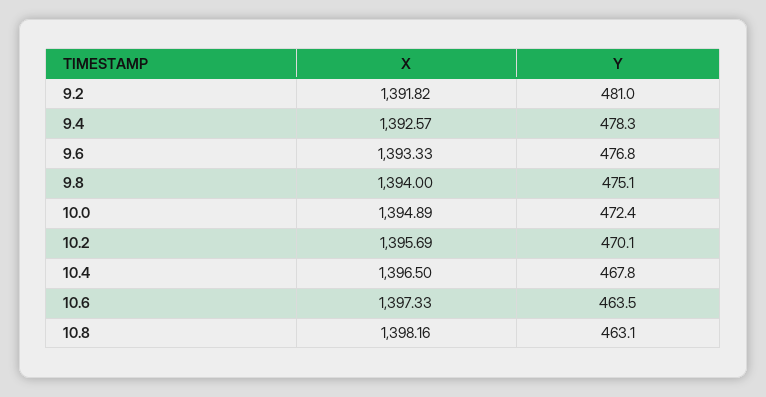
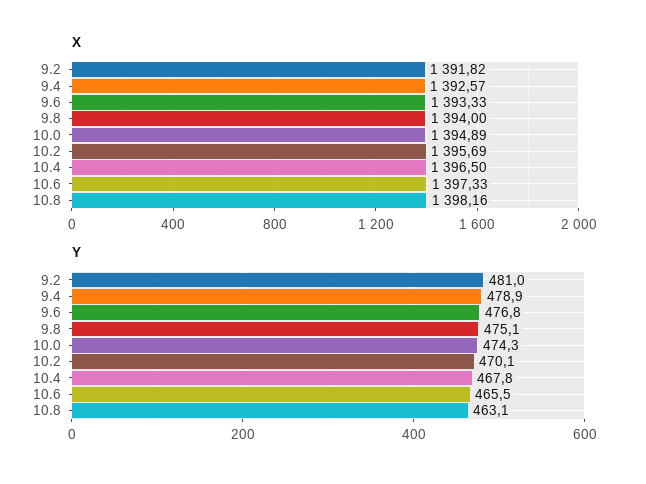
Y, 9.4: 478.3 -> 478.9
Y, 10.0: 472.4 -> 474.3
Y, 10.6: 463.5 -> 465.5

